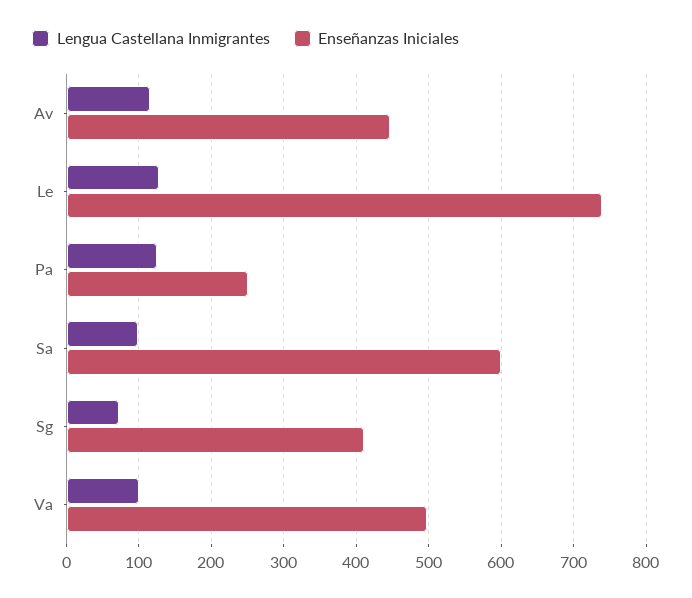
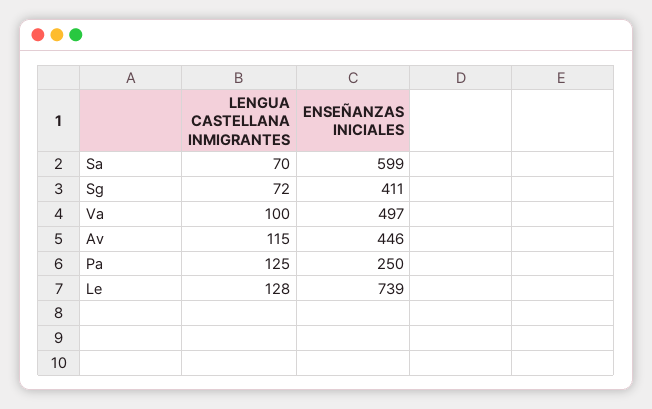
Lengua Castellana Inmigrantes, Sa: 100 -> 70

